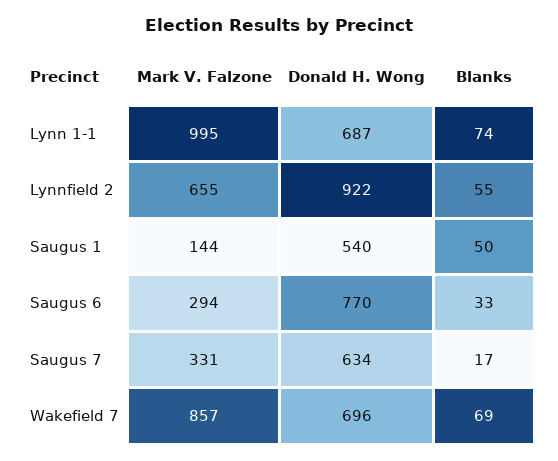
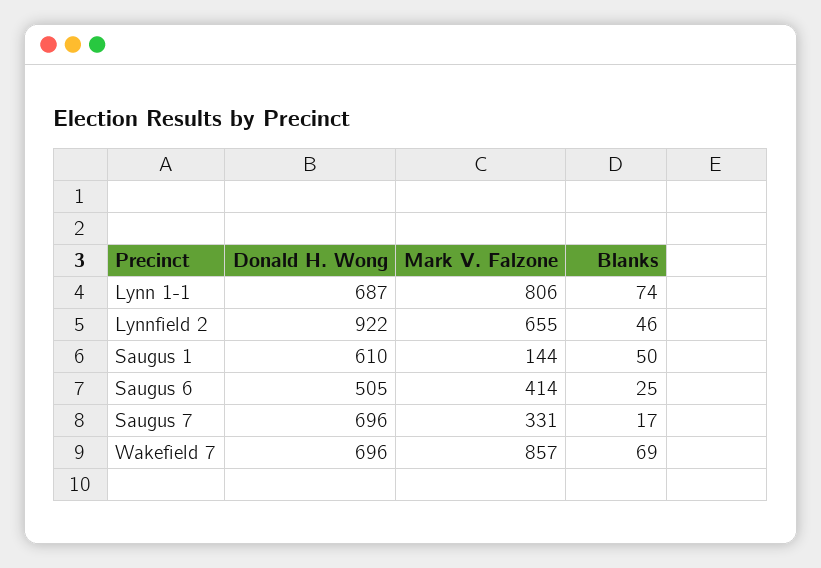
Mark V. Falzone, Lynn 1-1: 995 -> 806
Blanks, Lynnfield 2: 55 -> 46
Donald H. Wong, Saugus 1: 540 -> 610
Mark V. Falzone, Saugus 6: 294 -> 414
Donald H. Wong, Saugus 6: 770 -> 505
Blanks, Saugus 6: 33 -> 25
Donald H. Wong, Saugus 7: 634 -> 696

